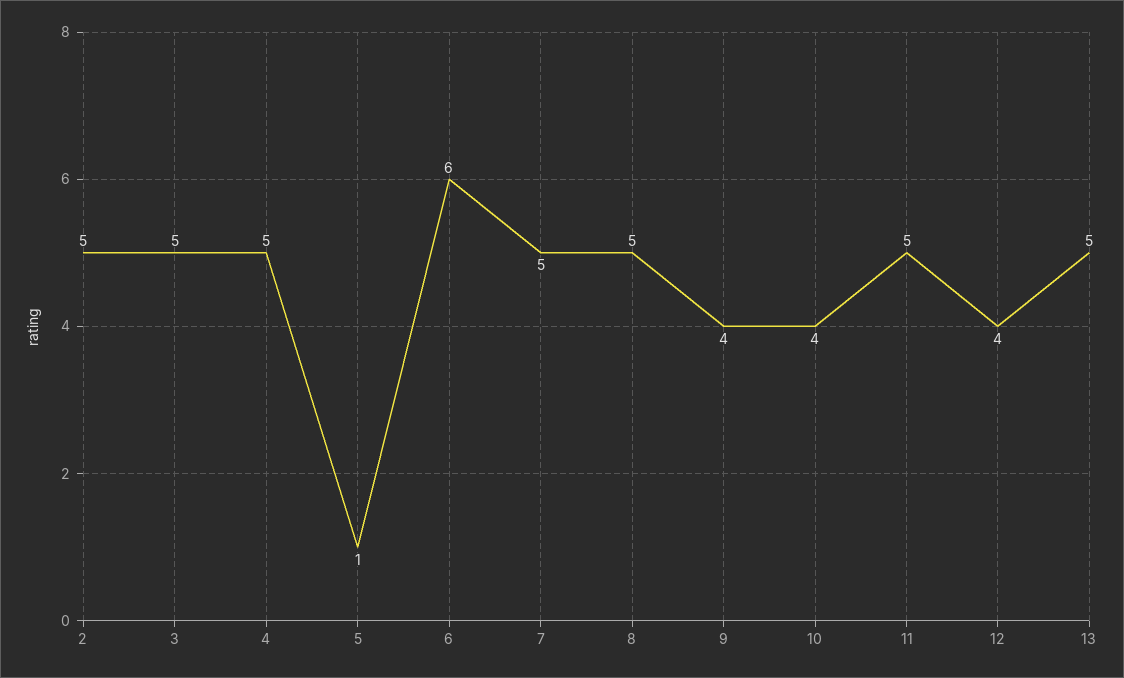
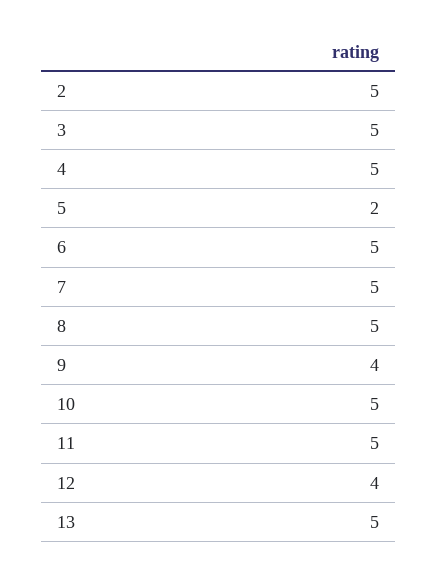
5: 1 -> 2
6: 6 -> 5
10: 4 -> 5

